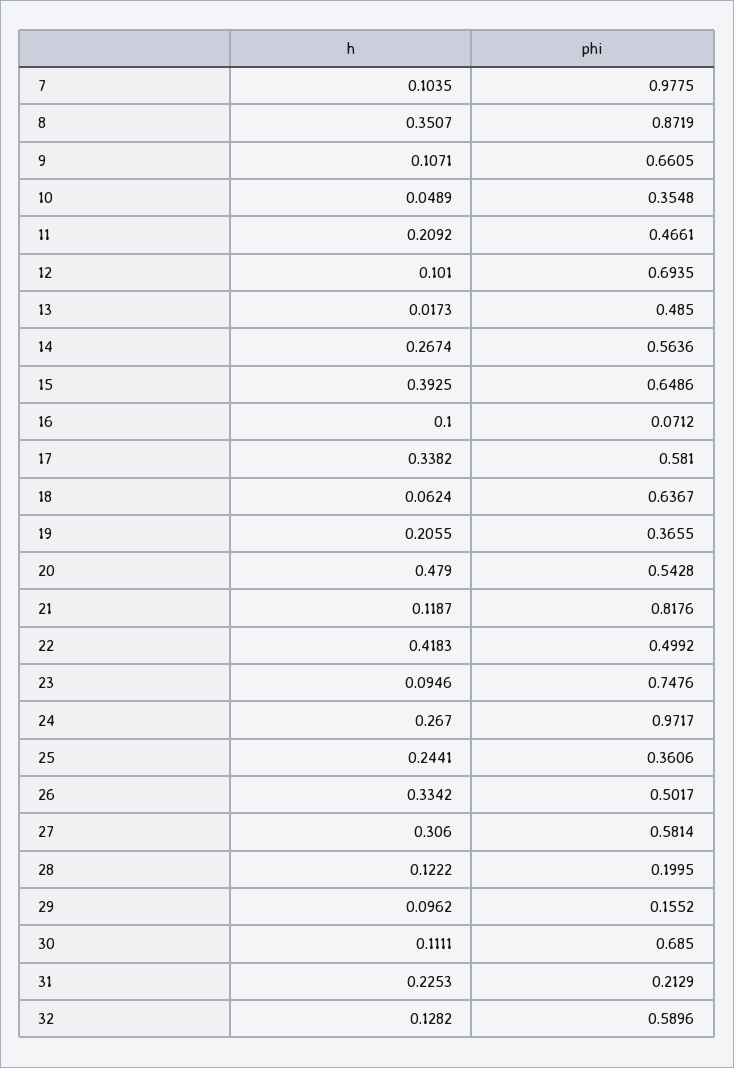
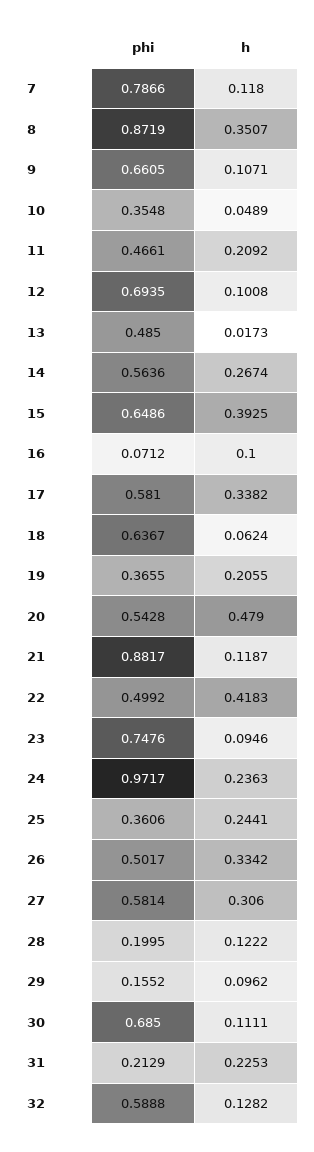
h, 7: 0.1035 -> 0.118
phi, 7: 0.9775 -> 0.7866
h, 12: 0.101 -> 0.1008
phi, 21: 0.8176 -> 0.8817
h, 24: 0.267 -> 0.2363
phi, 32: 0.5896 -> 0.5888

